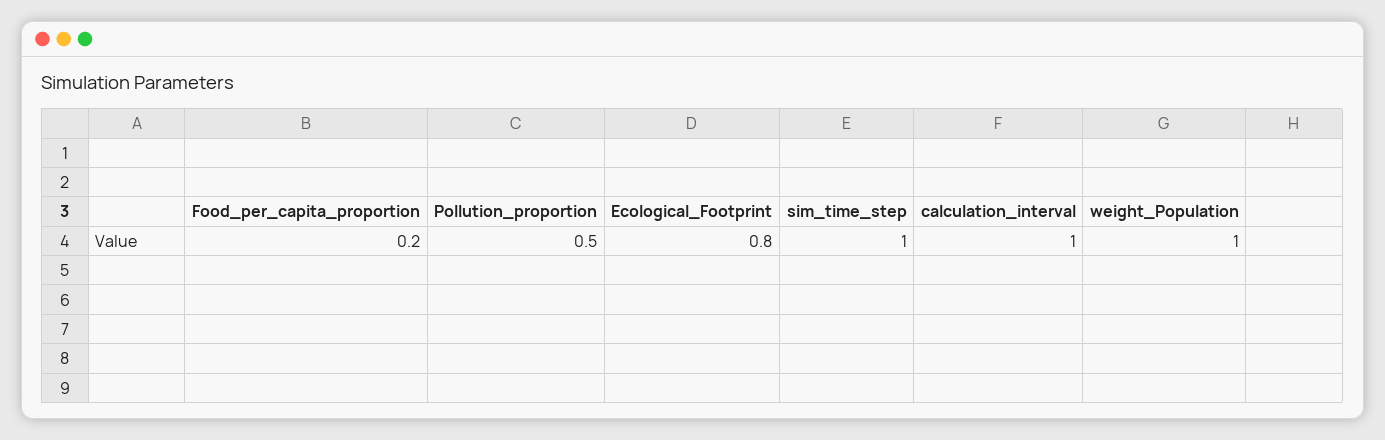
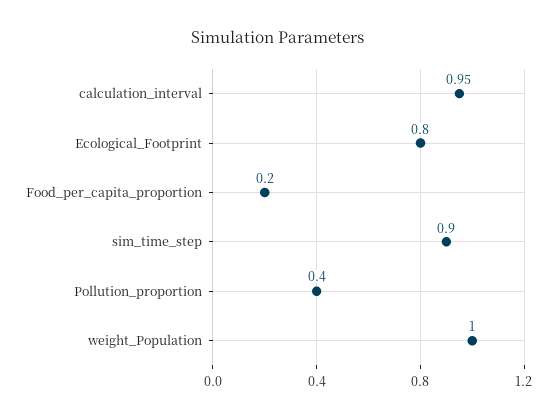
Pollution_proportion: 0.5 -> 0.4
sim_time_step: 1 -> 0.9
calculation_interval: 1 -> 0.95

